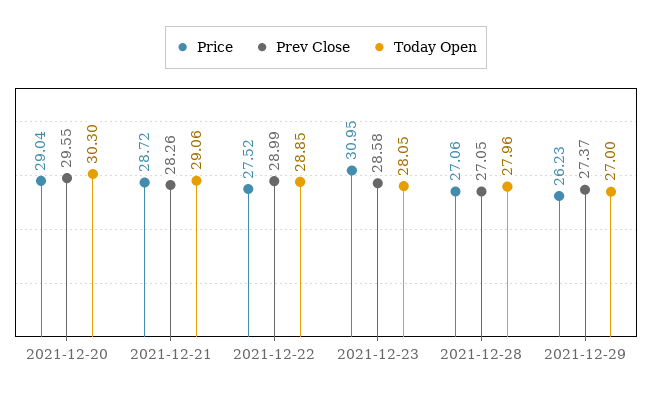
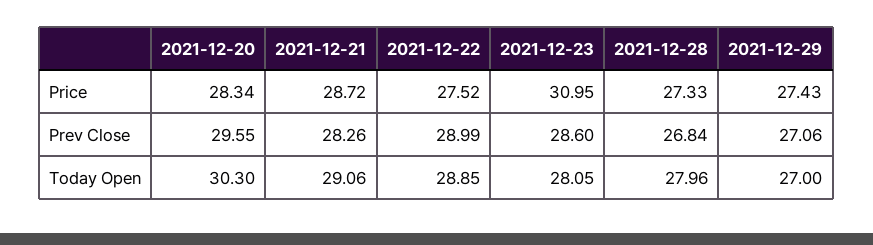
Price, 2021-12-20: 29.04 -> 28.34
Prev Close, 2021-12-23: 28.58 -> 28.6
Price, 2021-12-28: 27.06 -> 27.33
Prev Close, 2021-12-28: 27.05 -> 26.84
Price, 2021-12-29: 26.23 -> 27.43
Prev Close, 2021-12-29: 27.37 -> 27.06

